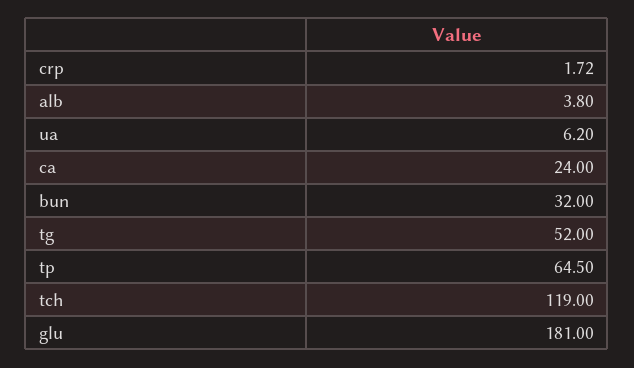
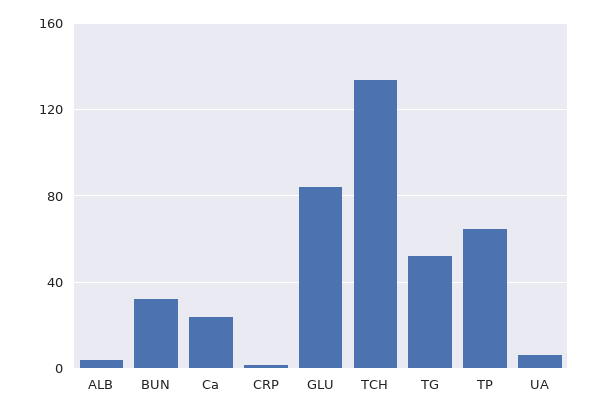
tch: 119 -> 135
glu: 181 -> 85

